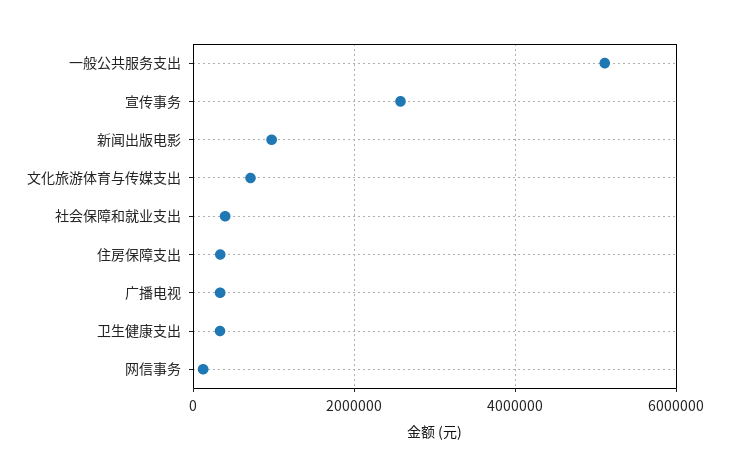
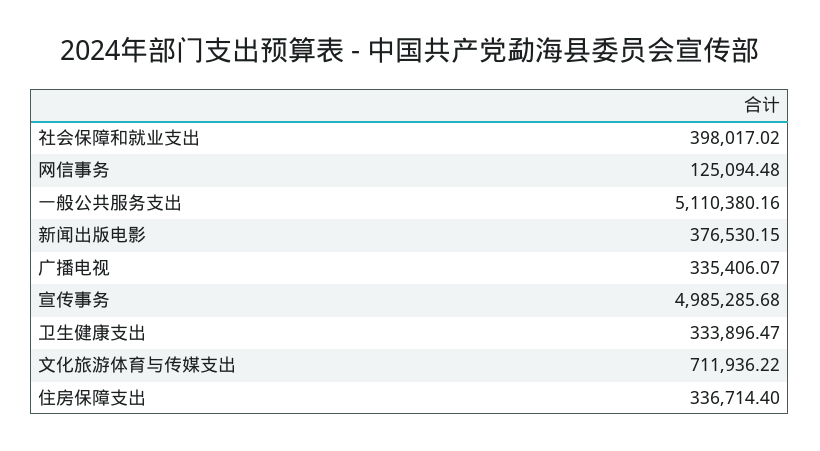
宣传事务: 2600000 -> 4985285.68
新闻出版电影: 1000000 -> 376530.15

